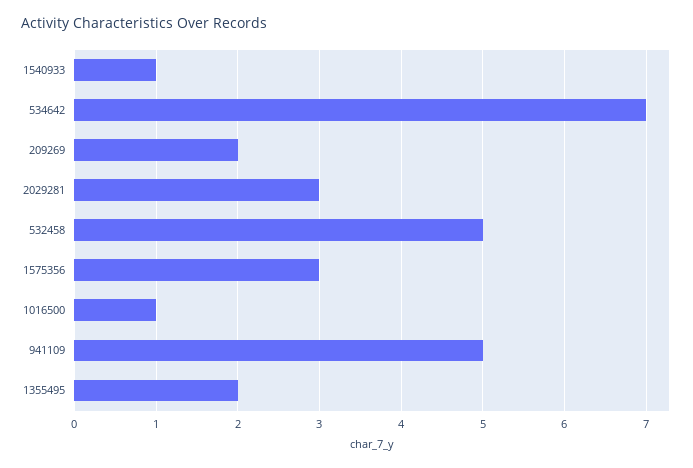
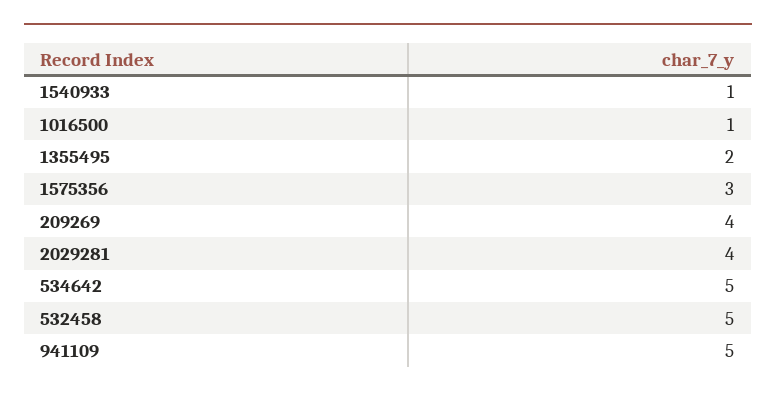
534642: 7 -> 5
209269: 2 -> 4
2029281: 3 -> 4

